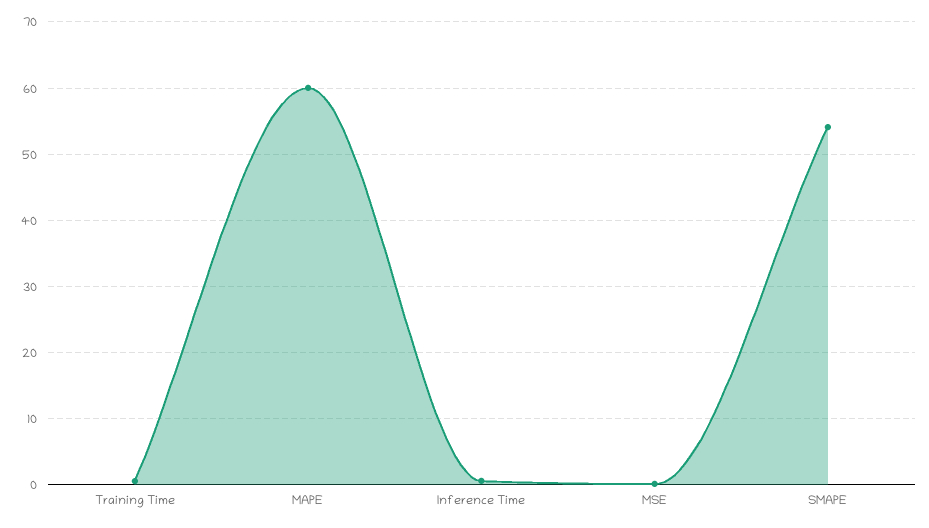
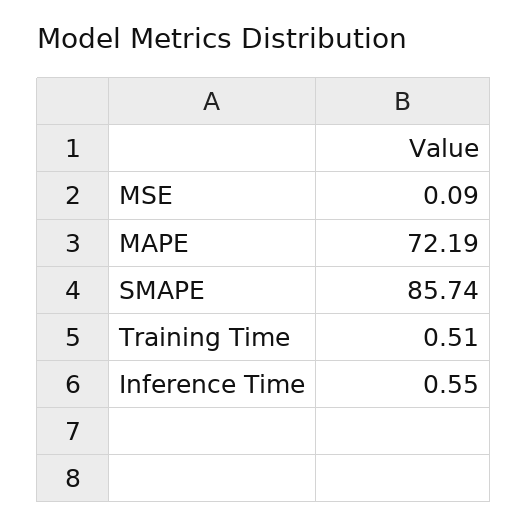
MAPE: 60 -> 72.19
SMAPE: 54 -> 85.74

